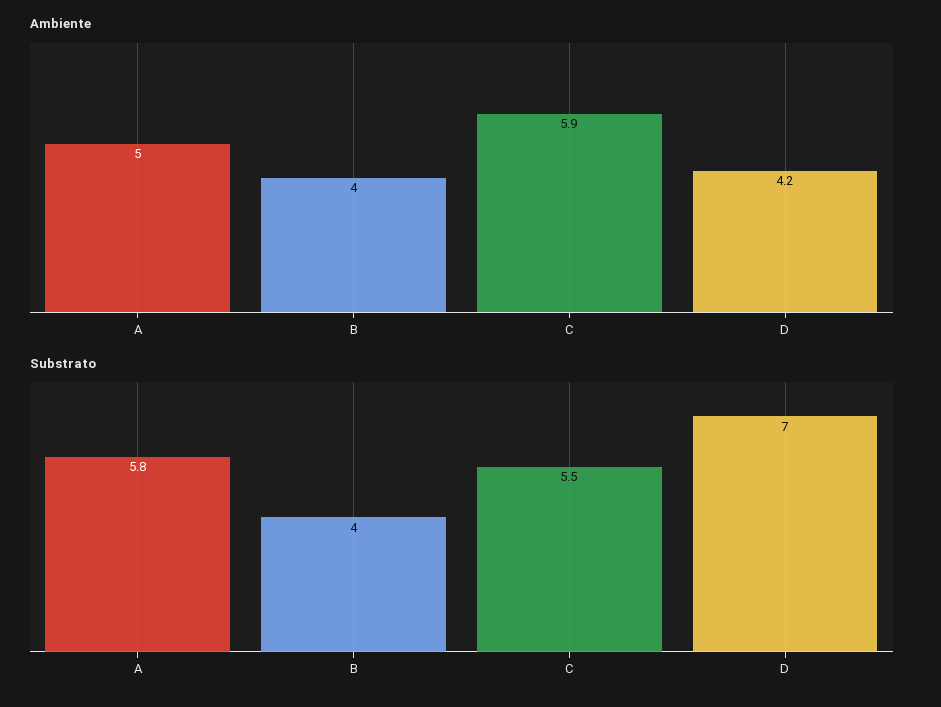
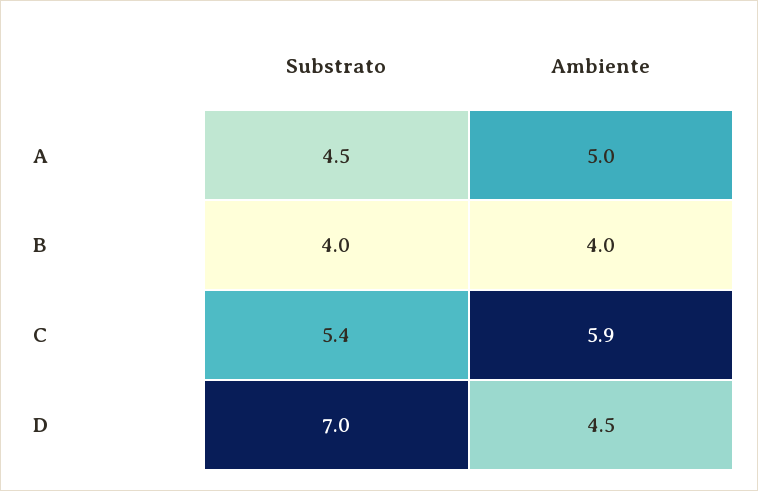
Ambiente, D: 4.2 -> 4.5
Substrato, A: 5.8 -> 4.5
Substrato, C: 5.5 -> 5.4

